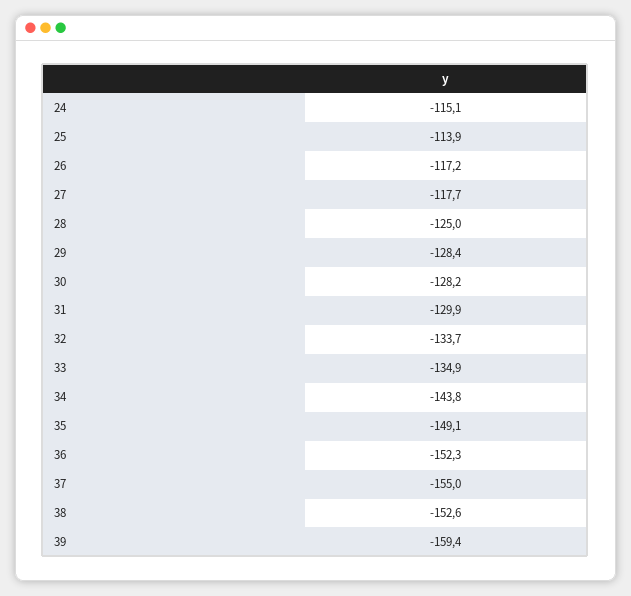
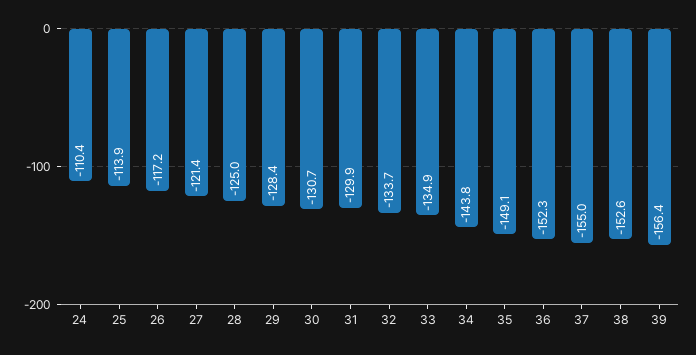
24: -115.1 -> -110.4
27: -117.7 -> -121.4
30: -128.2 -> -130.7
39: -159.4 -> -156.4

